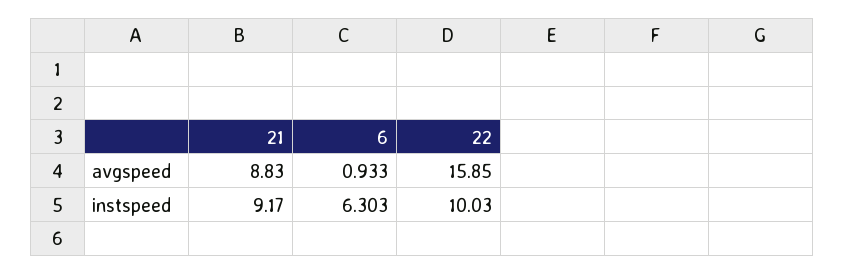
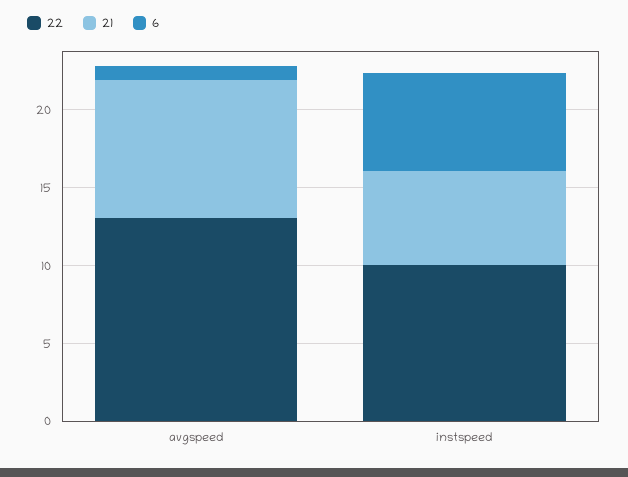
22, avgspeed: 15.85 -> 13
21, instspeed: 9.17 -> 6

